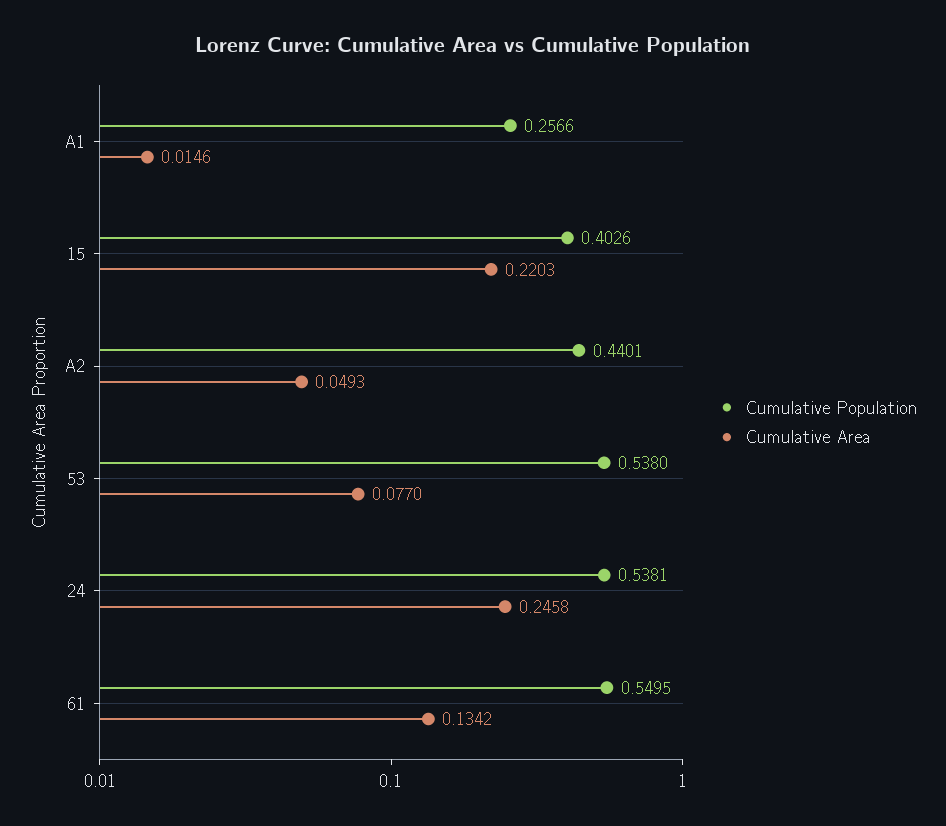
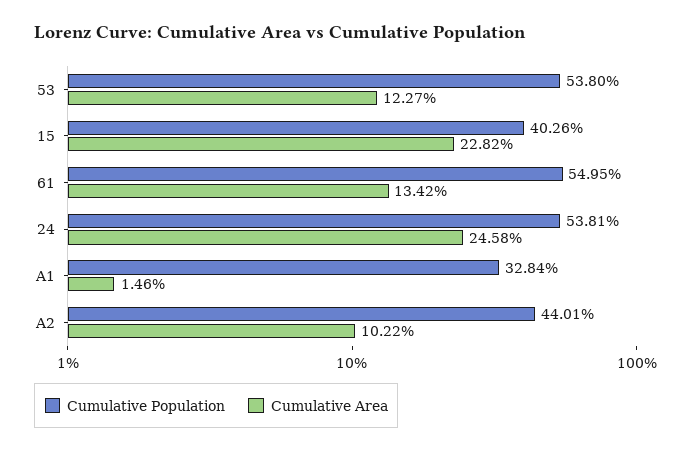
Cumulative Population, A1: 0.2566 -> 0.3284
Cumulative Area, 15: 0.2203 -> 0.2282
Cumulative Area, A2: 0.0493 -> 0.1022
Cumulative Area, 53: 0.077 -> 0.1227

